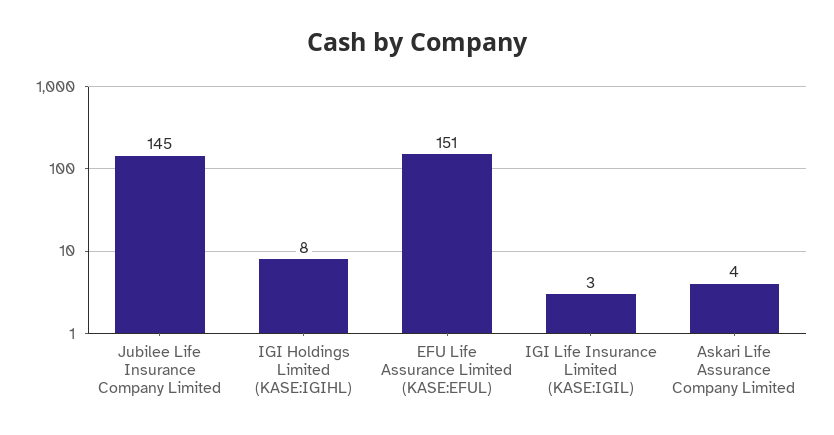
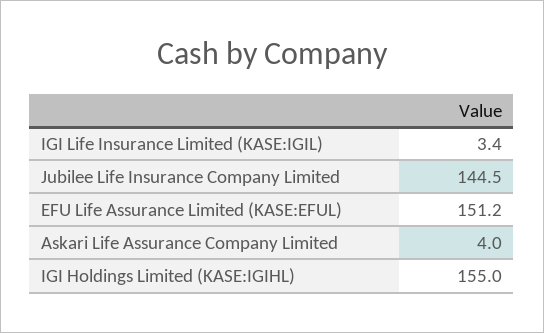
IGI Holdings Limited (KASE:IGIHL): 8 -> 155

